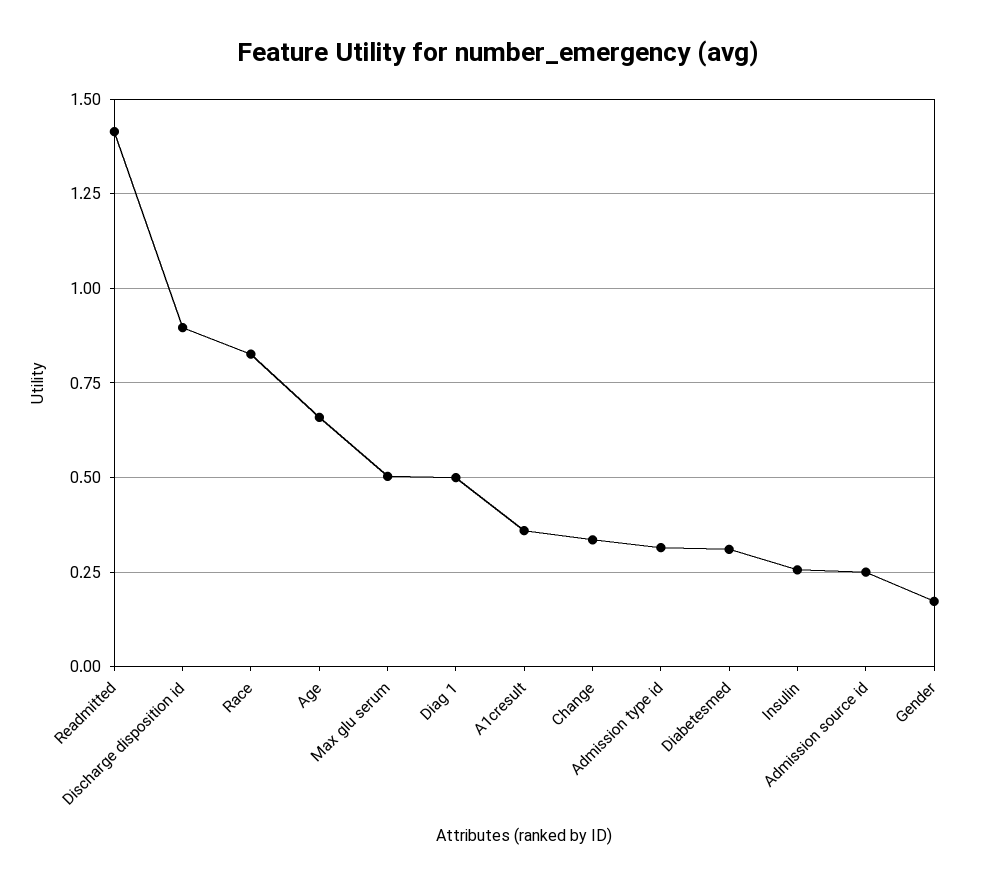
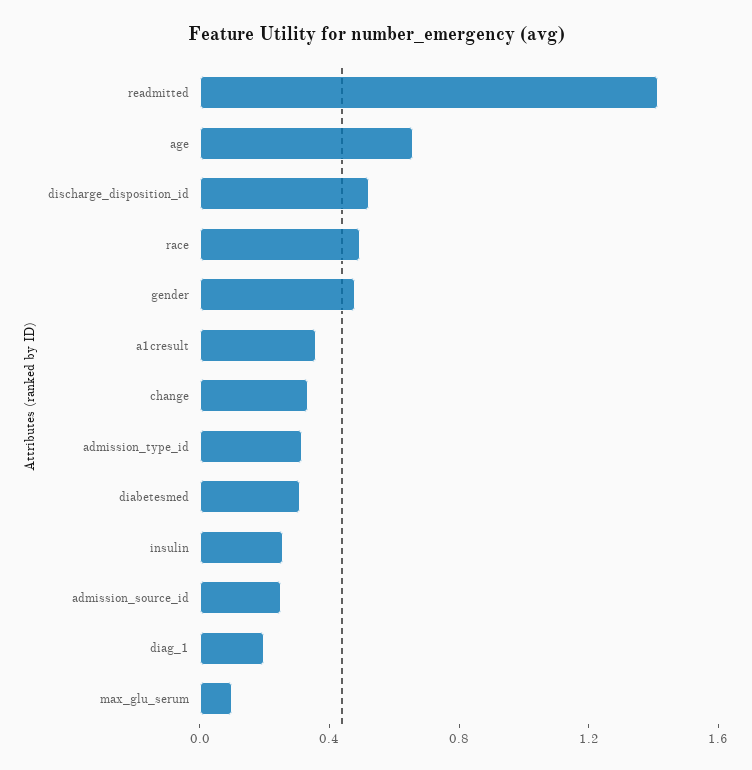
Discharge disposition id: 0.9 -> 0.5
Race: 0.825 -> 0.5
Max glu serum: 0.5 -> 0.1
Diag 1: 0.5 -> 0.2
Gender: 0.175 -> 0.5

